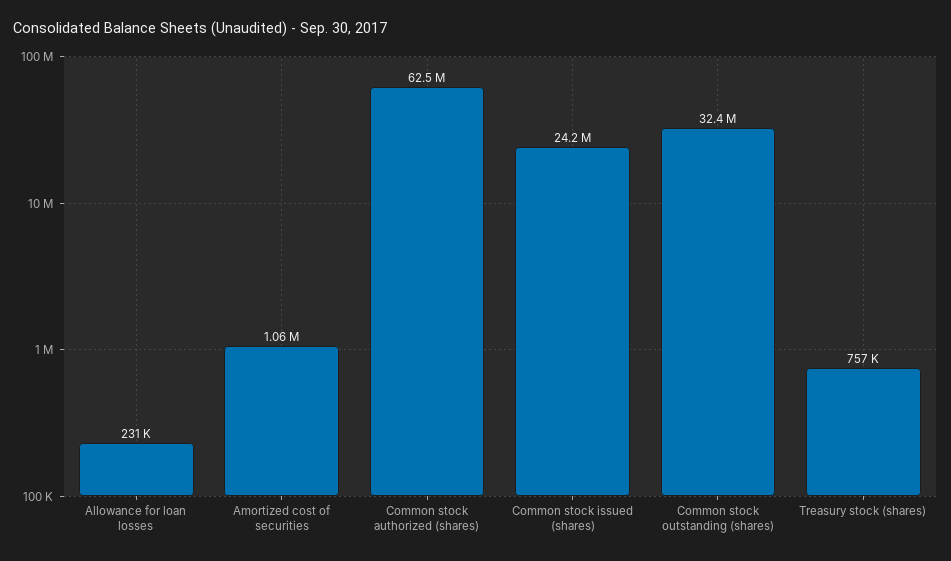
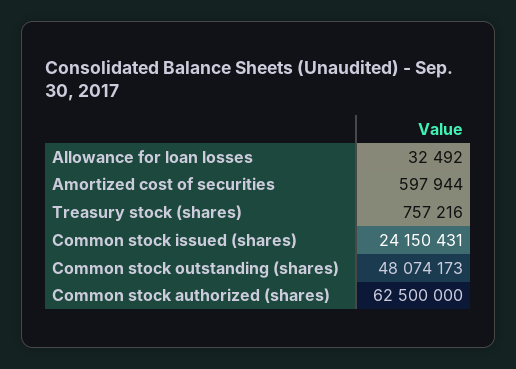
Allowance for loan losses: 231000 -> 32492
Amortized cost of securities: 1060000 -> 597944
Common stock outstanding (shares): 32400000 -> 48074173

